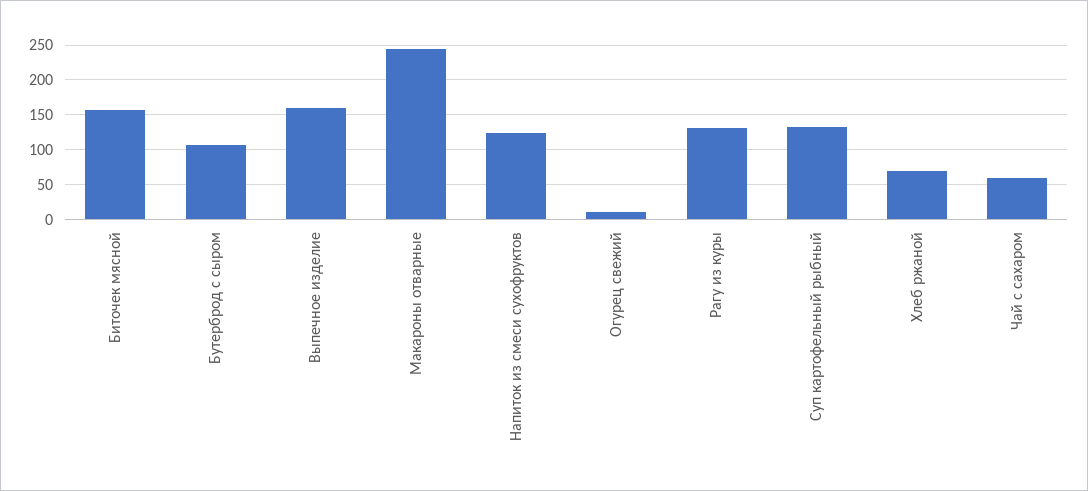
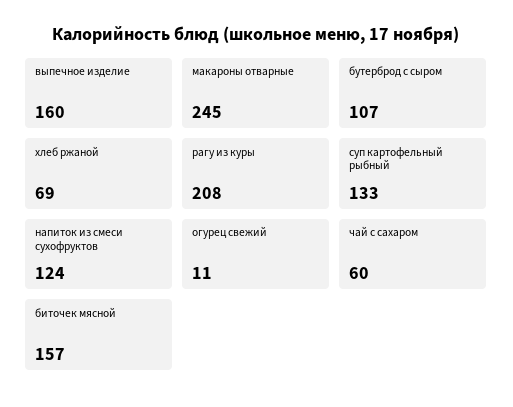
Рагу из куры: 130 -> 208

